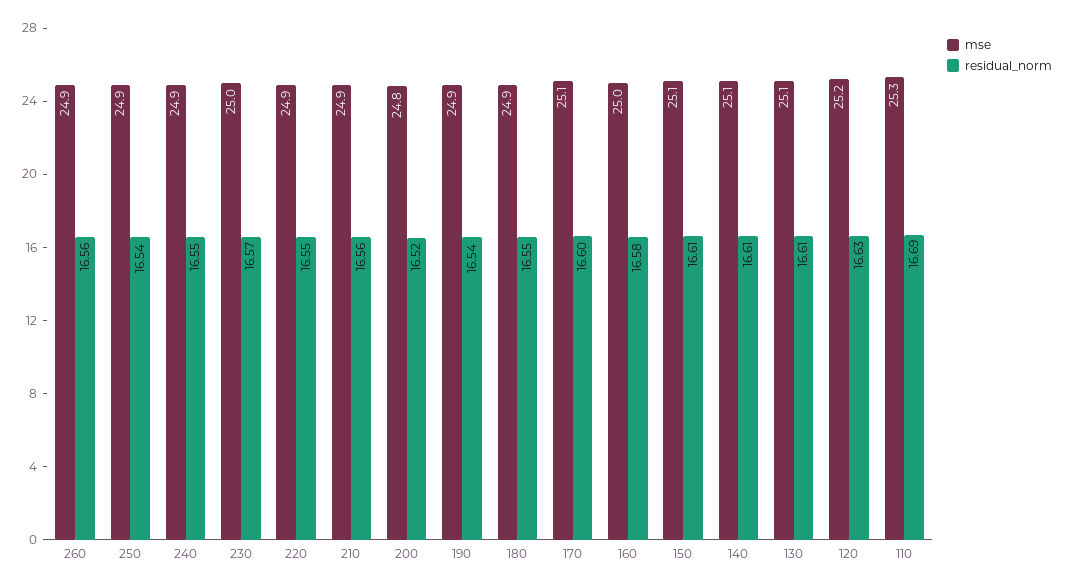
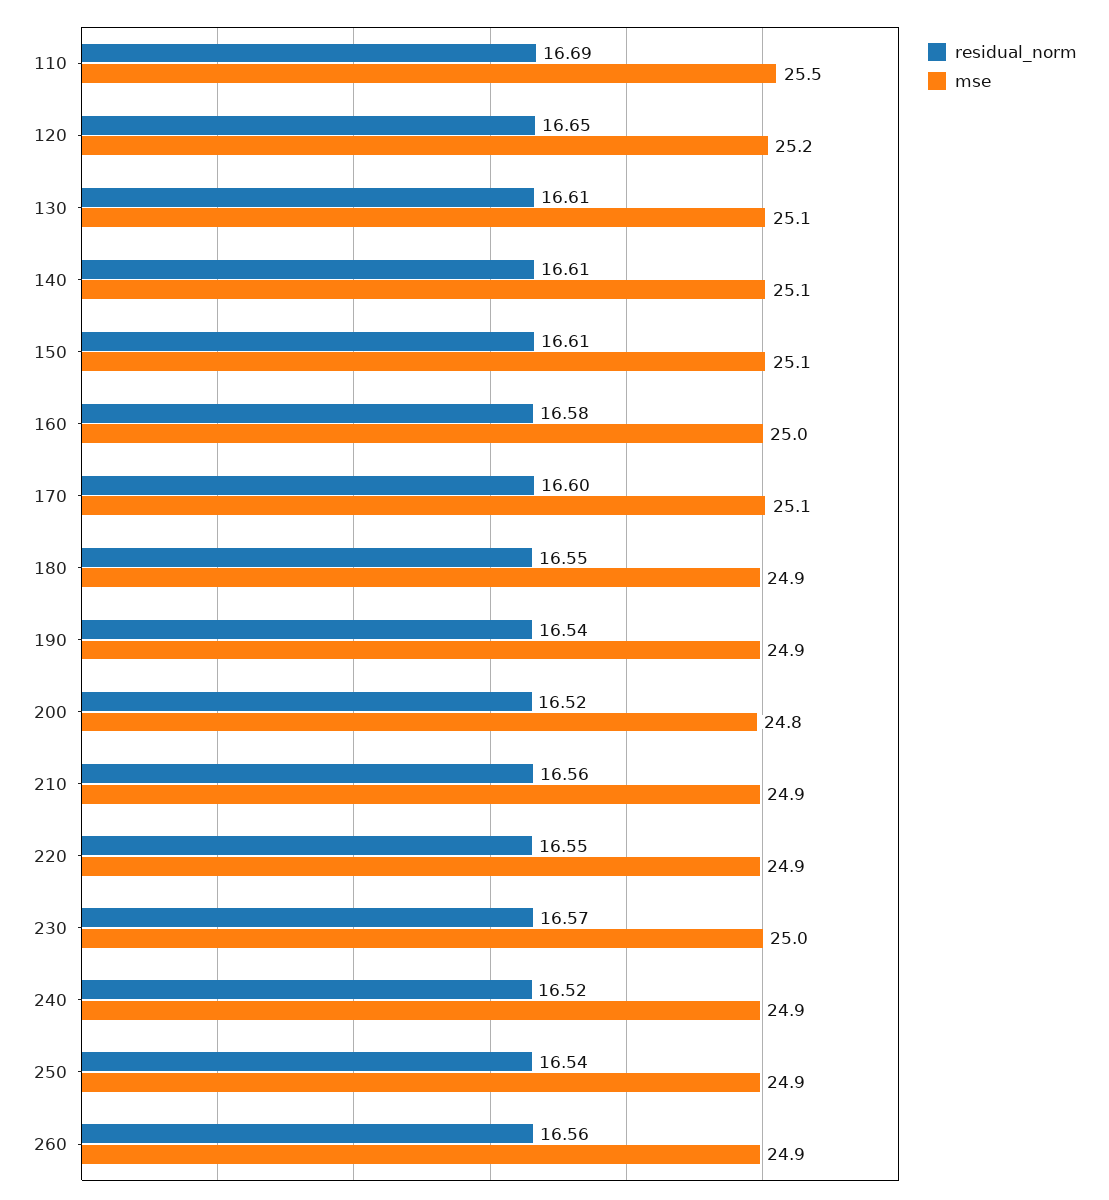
residual_norm, 240: 16.55 -> 16.52
residual_norm, 120: 16.63 -> 16.65
mse, 110: 25.3 -> 25.5

